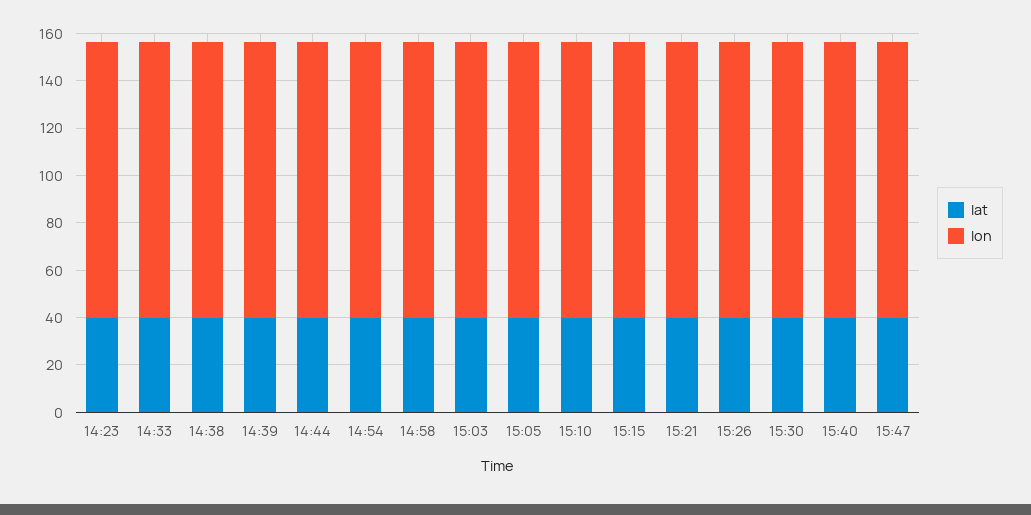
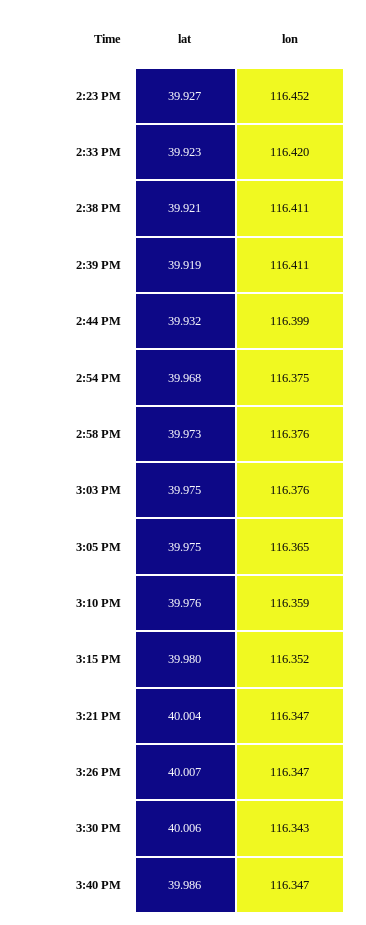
lat, 15:47: 40 -> none
lon, 15:47: 115 -> none

